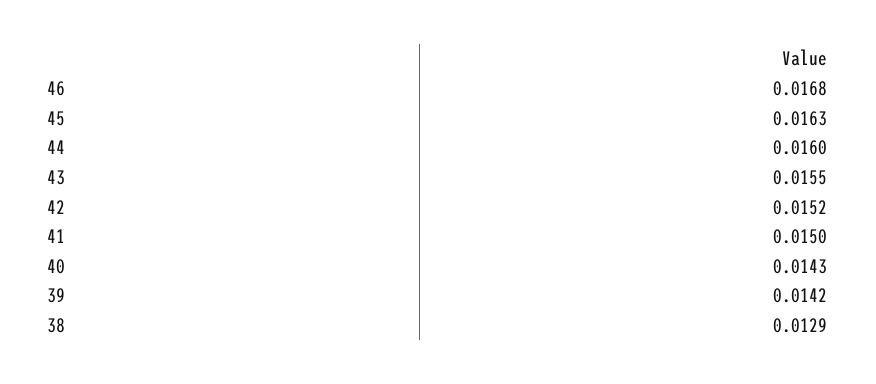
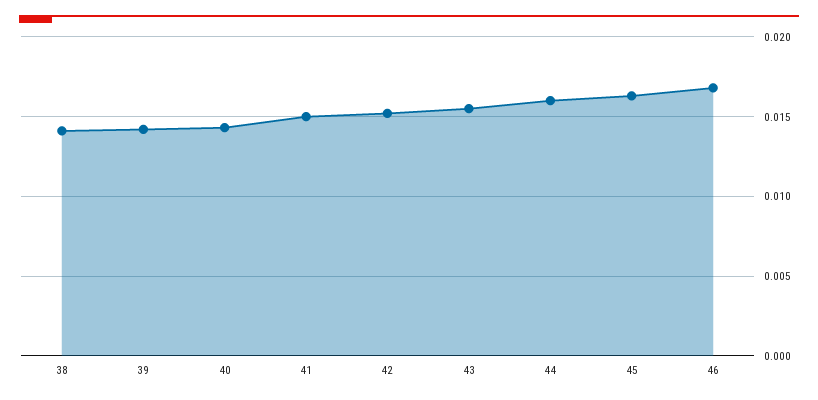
38: 0.0129 -> 0.014

